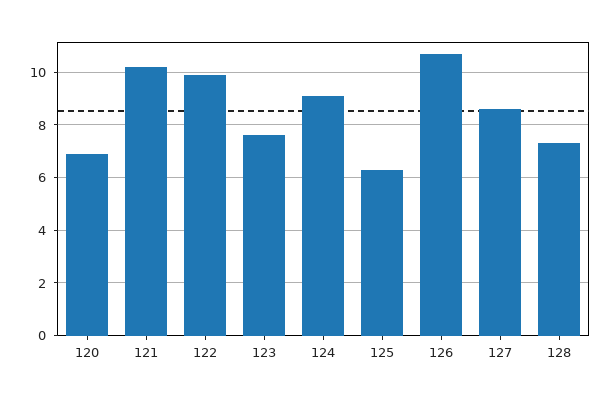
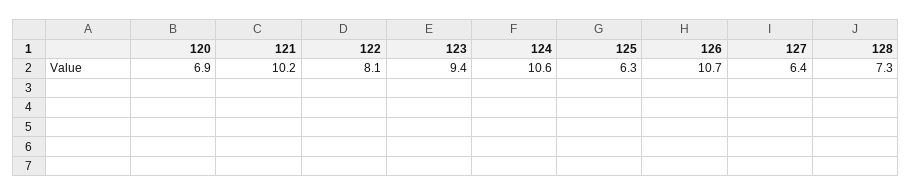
122: 10 -> 8.1
123: 7.5 -> 9.4
124: 9 -> 10.6
127: 8.5 -> 6.4

